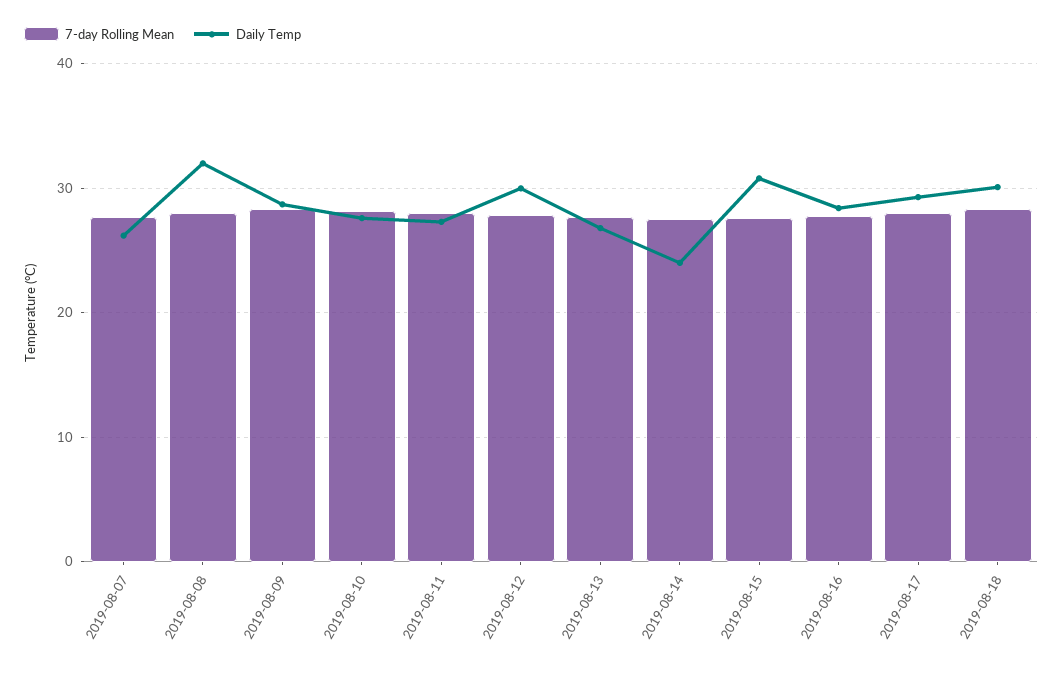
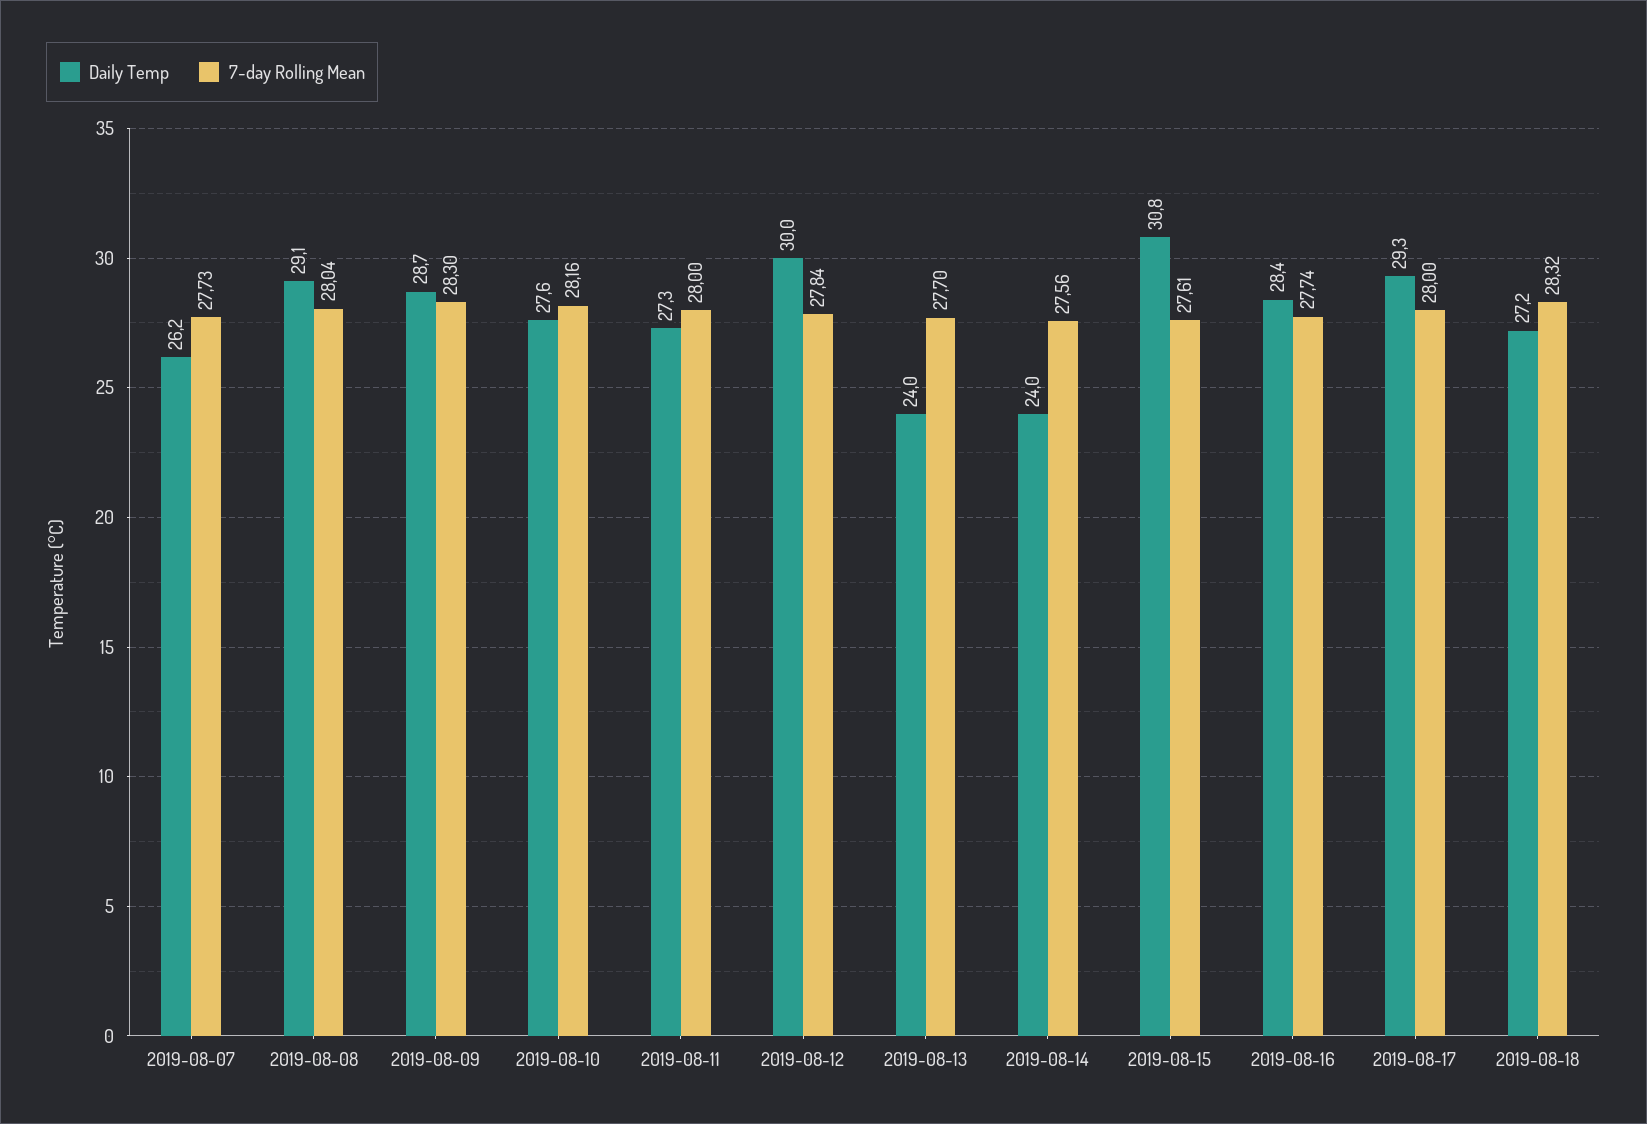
Daily Temp, 2019-08-08: 32 -> 29.1
Daily Temp, 2019-08-13: 27 -> 24
Daily Temp, 2019-08-18: 30 -> 27.2

